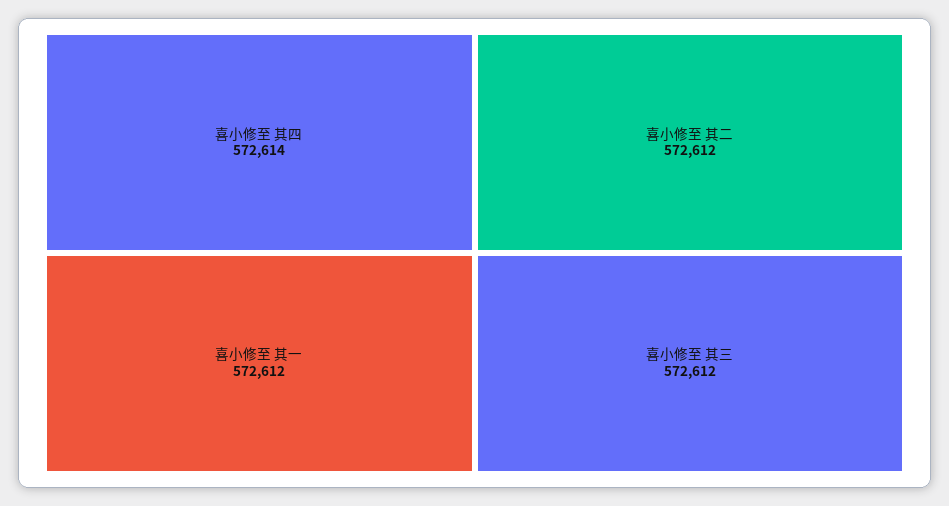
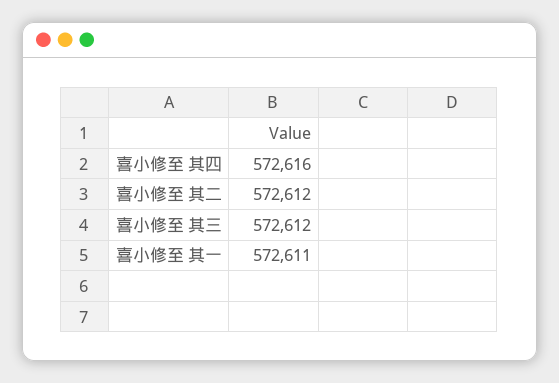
喜小修至 其四: 572614 -> 572616
喜小修至 其一: 572612 -> 572611

